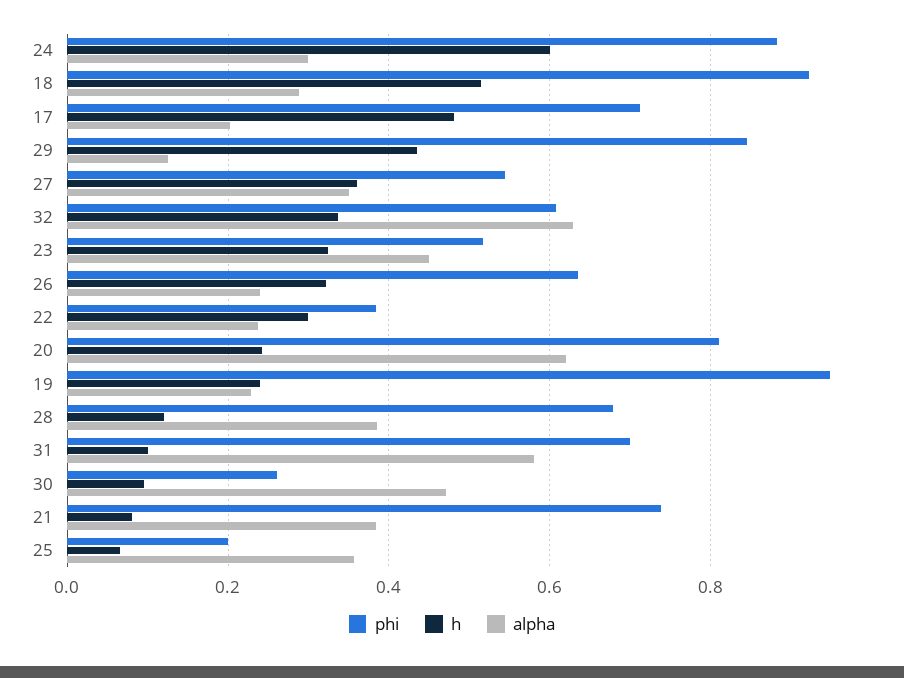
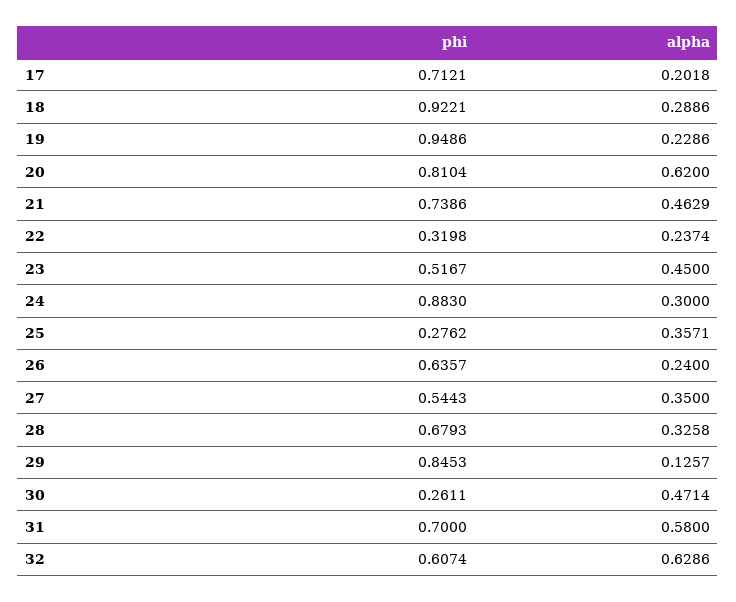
h, 24: 0.6 -> none
h, 18: 0.52 -> none
h, 17: 0.48 -> none
h, 29: 0.44 -> none
h, 27: 0.36 -> none
h, 32: 0.34 -> none
h, 23: 0.32 -> none
h, 26: 0.32 -> none
phi, 22: 0.38 -> 0.3198
h, 22: 0.3 -> none
h, 20: 0.24 -> none
h, 19: 0.24 -> none
h, 28: 0.12 -> none
alpha, 28: 0.38 -> 0.3258
h, 31: 0.1 -> none
h, 30: 0.1 -> none
h, 21: 0.08 -> none
alpha, 21: 0.38 -> 0.4629
phi, 25: 0.2 -> 0.2762
h, 25: 0.06 -> none

